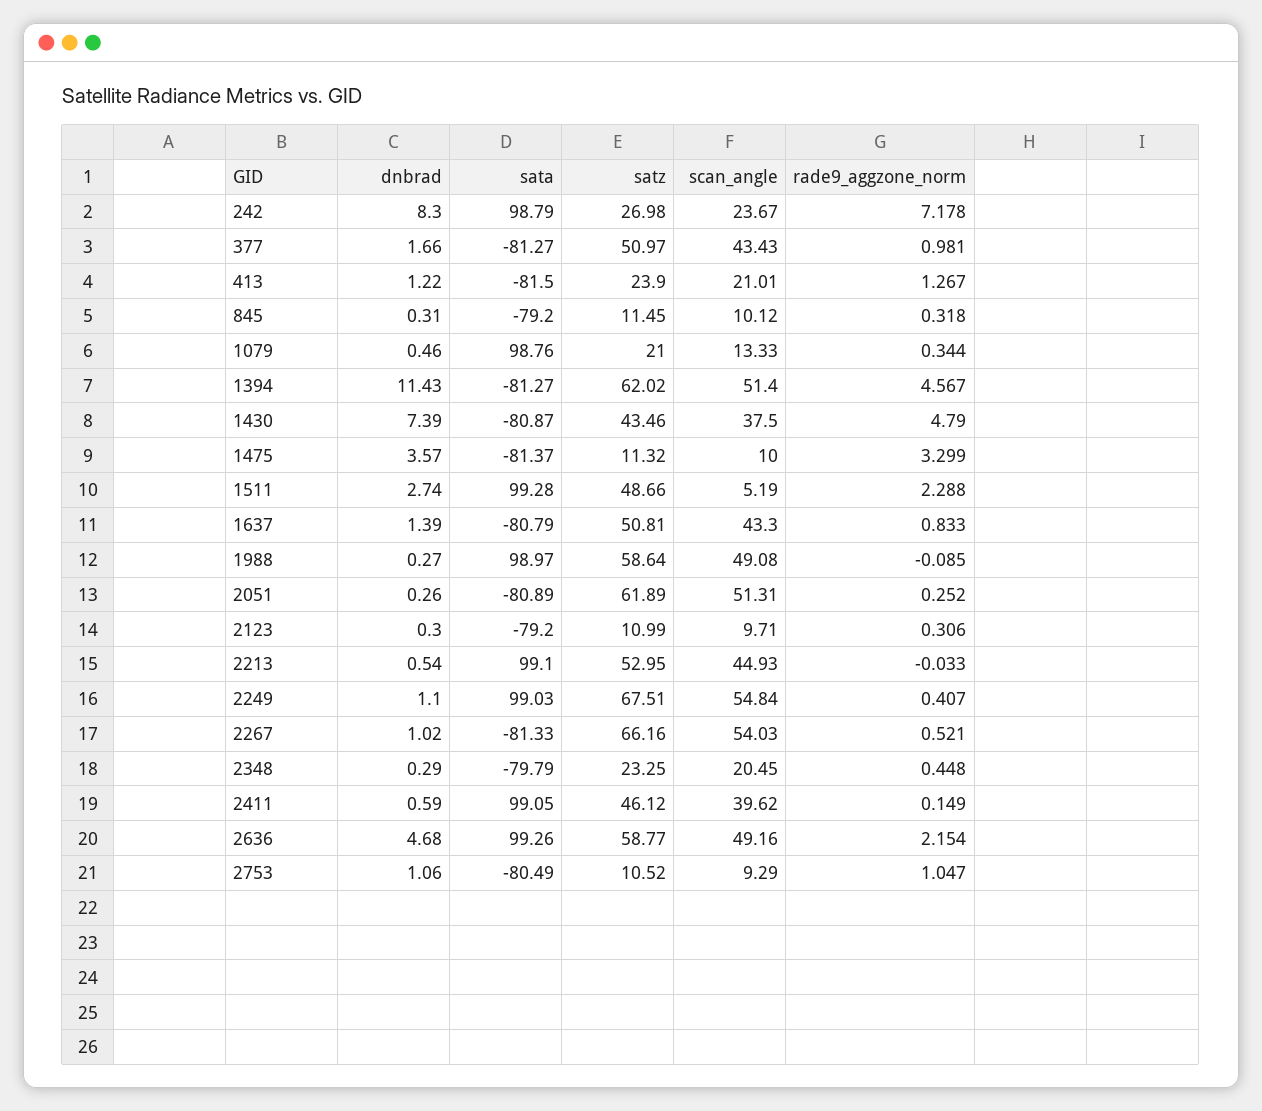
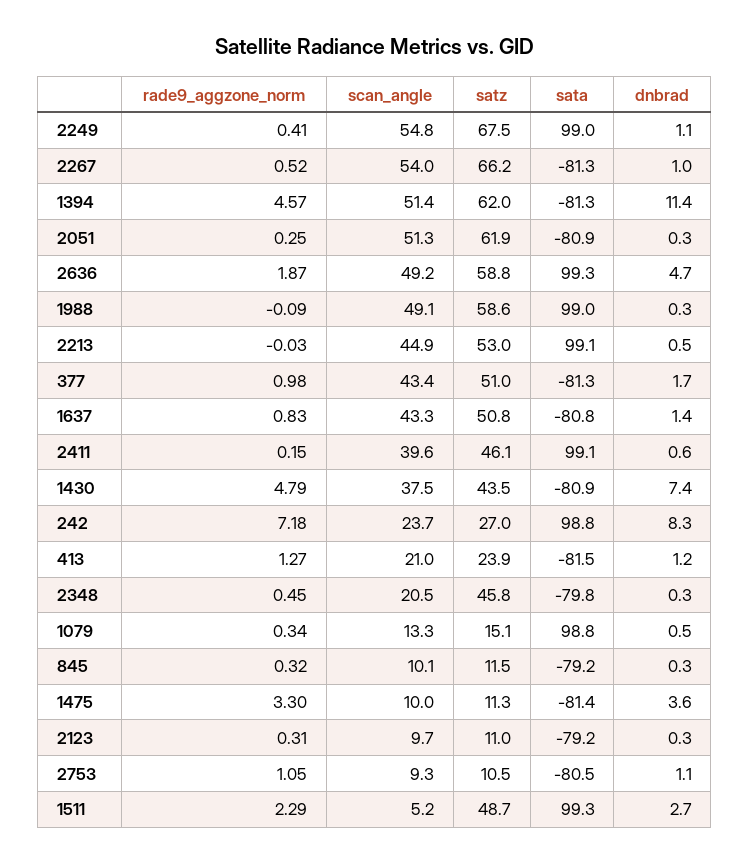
satz, 1079: 21 -> 15.1
satz, 2348: 23.25 -> 45.8
rade9_aggzone_norm, 2636: 2.154 -> 1.87

